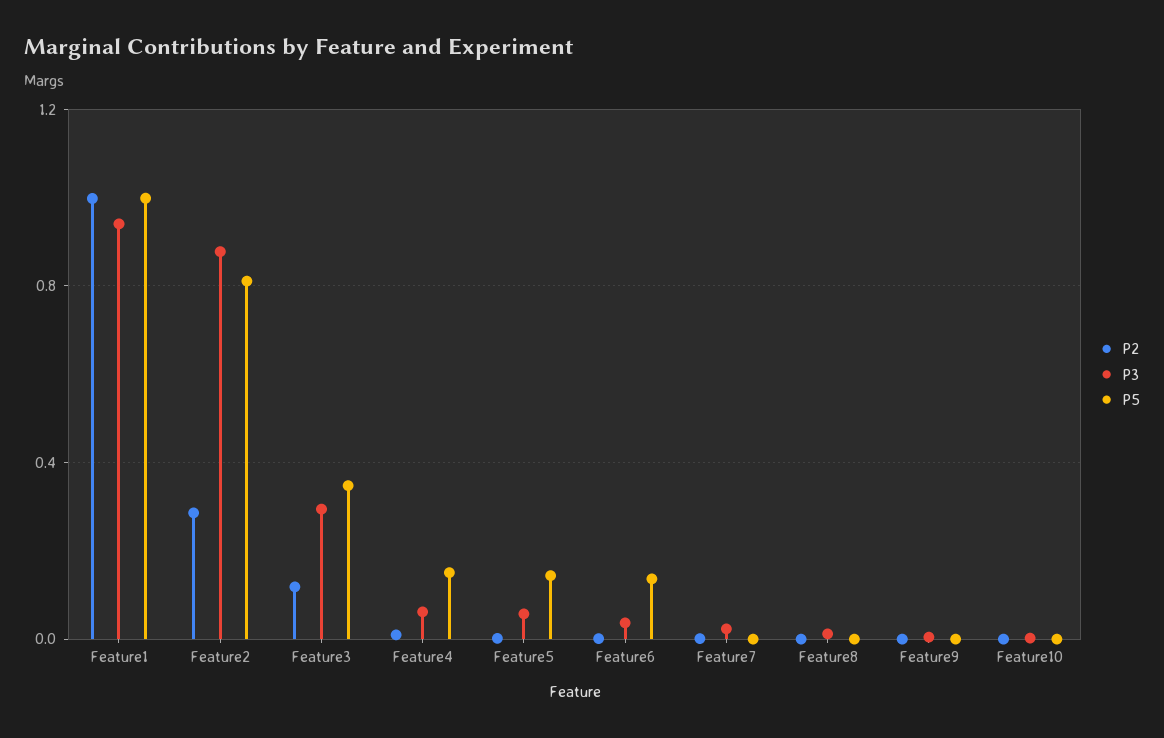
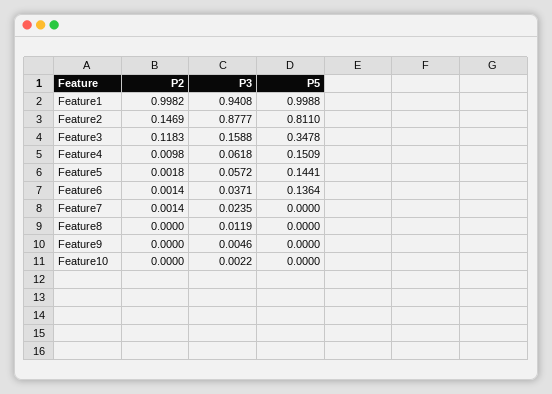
P2, Feature2: 0.3 -> 0.1469
P3, Feature3: 0.3 -> 0.1588

